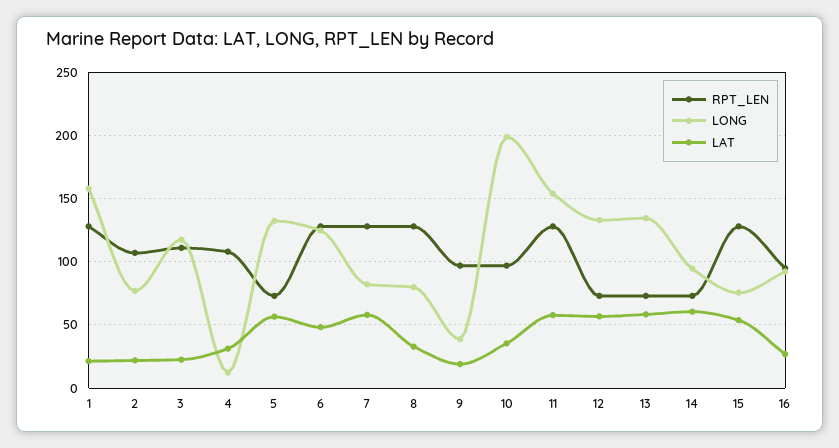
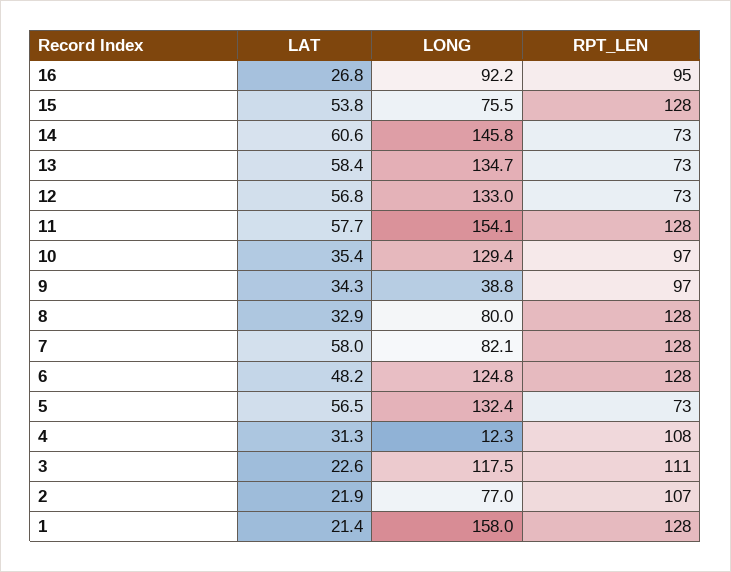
LAT, 9: 20 -> 34.3
LONG, 10: 200 -> 129.4
LONG, 14: 95 -> 145.8

